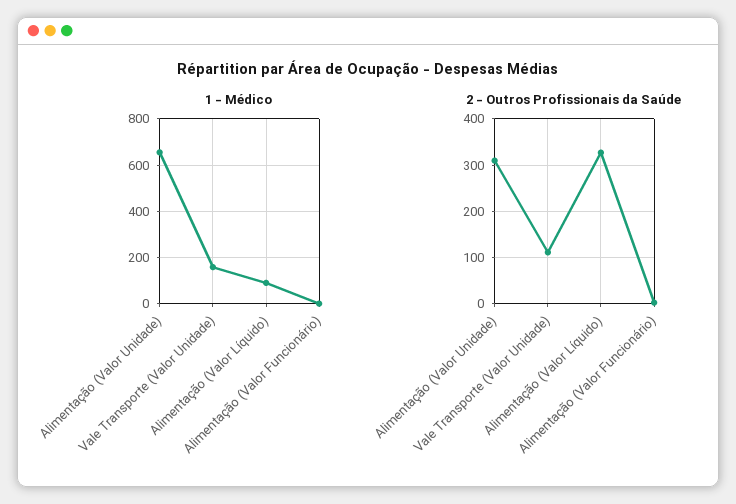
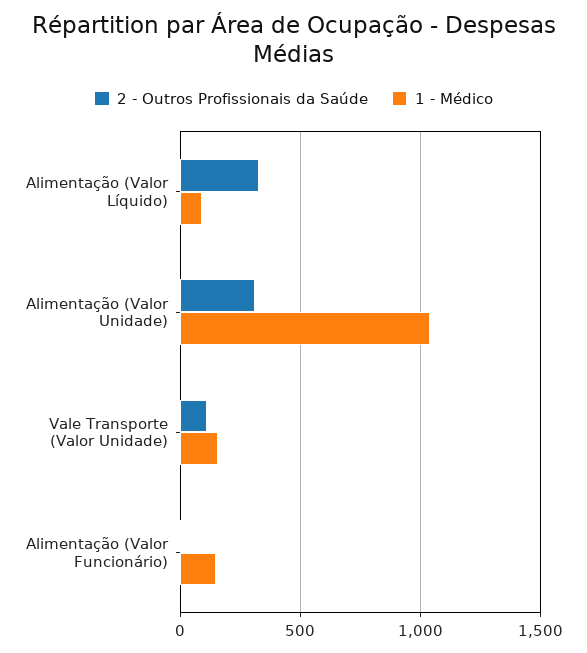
1 - Médico, Alimentação (Valor Unidade): 650 -> 1050
1 - Médico, Alimentação (Valor Funcionário): 0 -> 150

